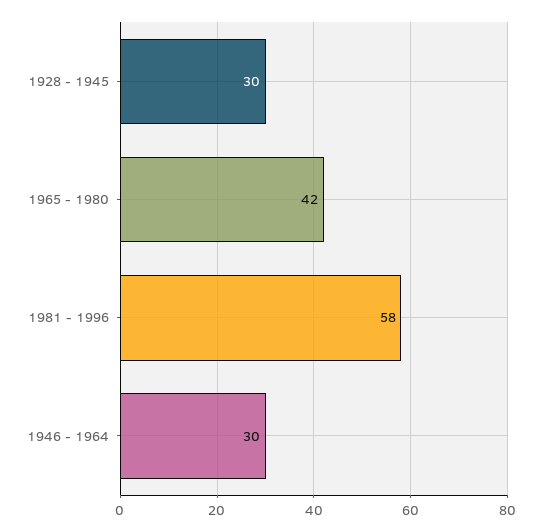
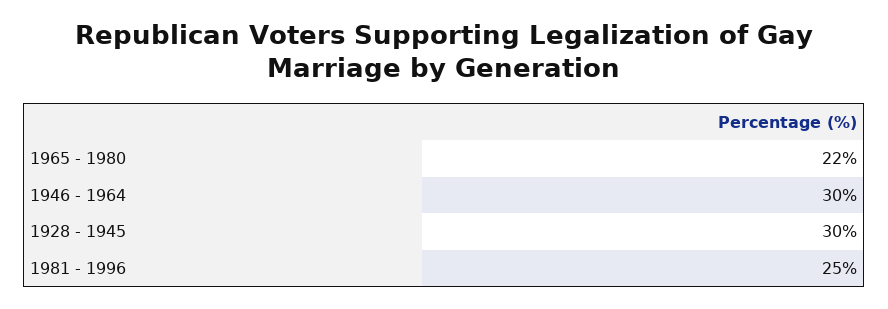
1965 - 1980: 42 -> 22
1981 - 1996: 58 -> 25

